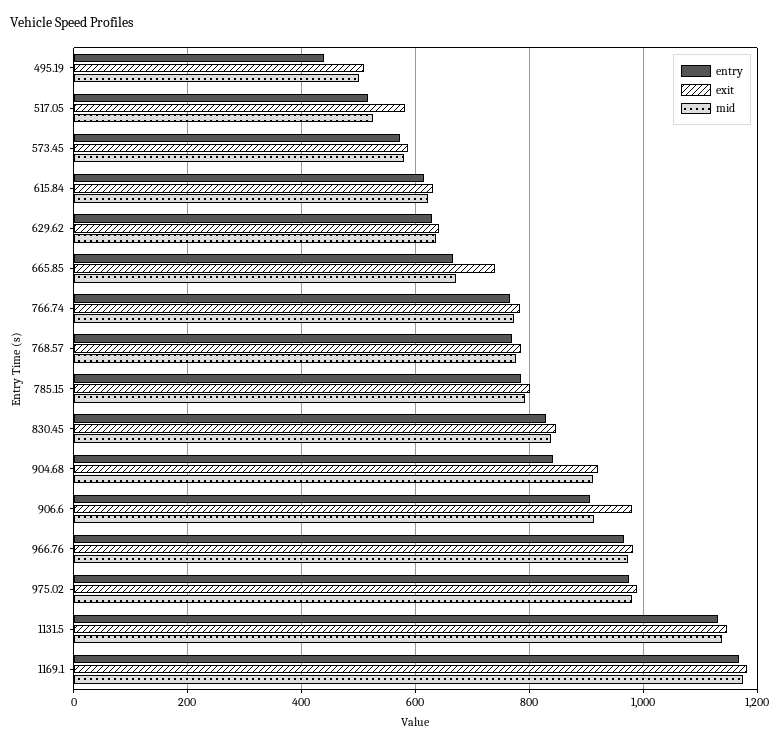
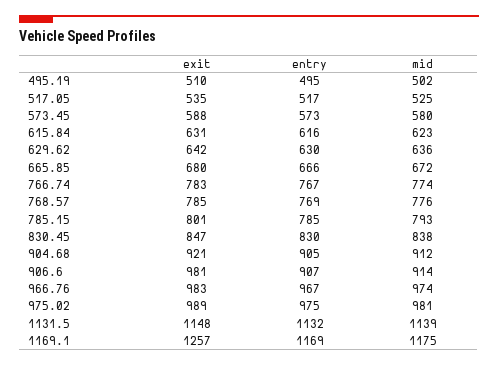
entry, 495.19: 440 -> 495
exit, 517.05: 580 -> 535
exit, 665.85: 740 -> 680
entry, 904.68: 840 -> 905
exit, 1169.1: 1180 -> 1257

